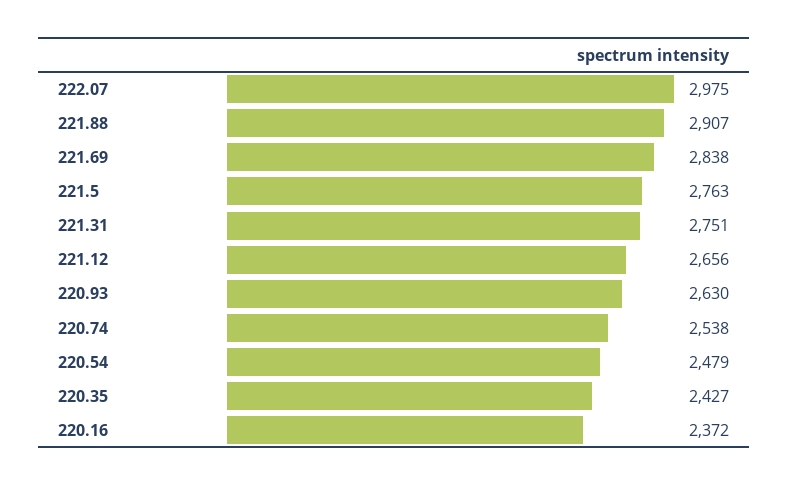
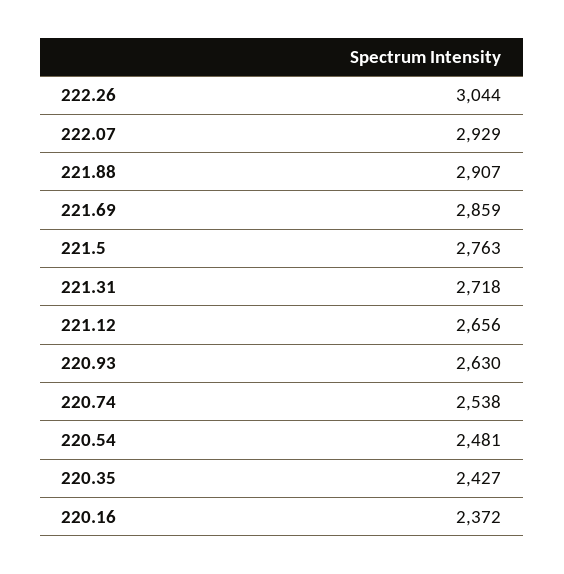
222.07: 2975 -> 2929
221.69: 2838 -> 2859
221.31: 2751 -> 2718
220.54: 2479 -> 2481
222.26: none -> 3044

